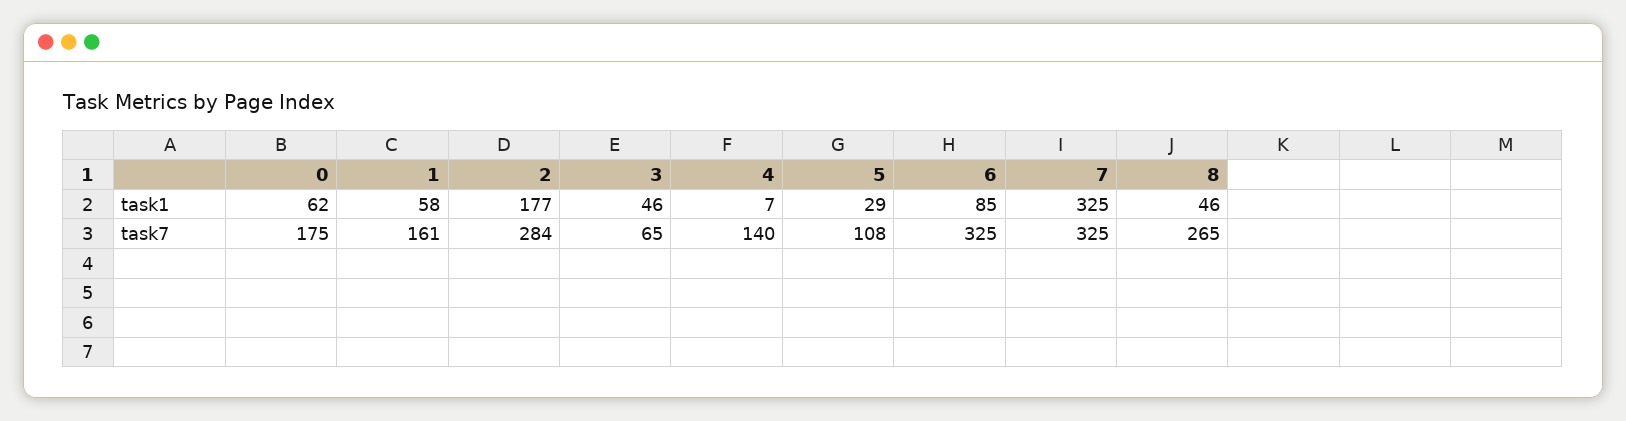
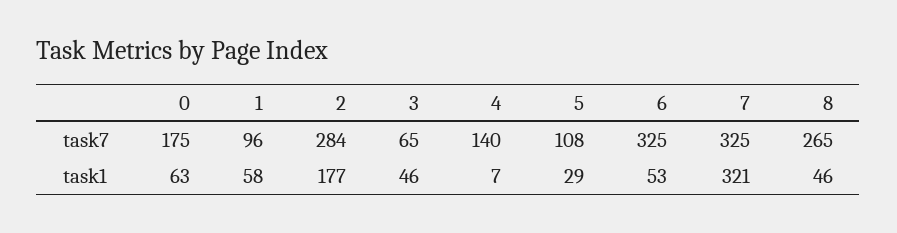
0, task1: 62 -> 63
6, task1: 85 -> 53
7, task1: 325 -> 321
1, task7: 161 -> 96

